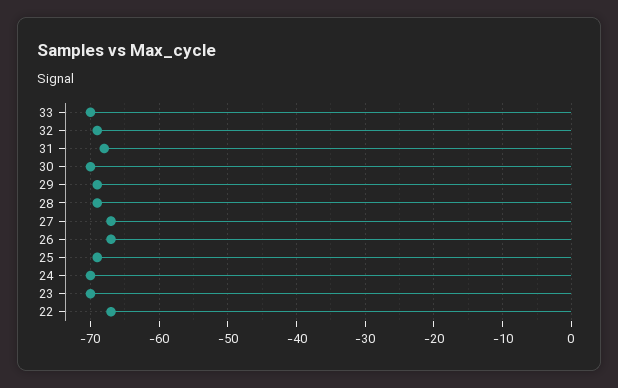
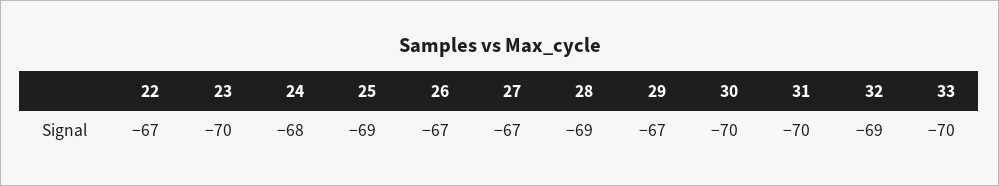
31: -68 -> -70
29: -69 -> -67
24: -70 -> -68

